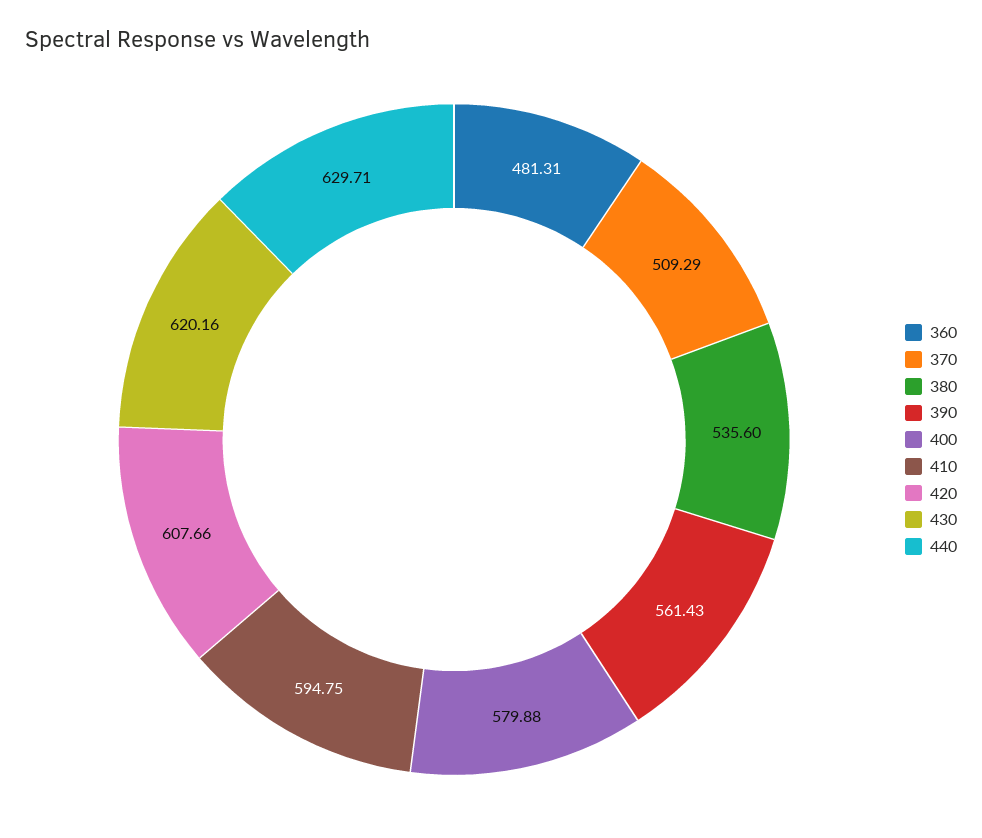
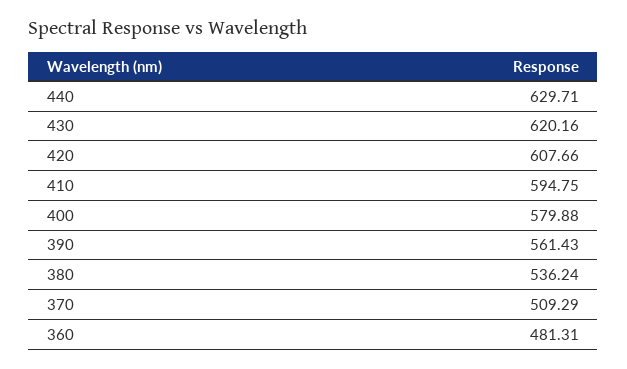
380: 535.6 -> 536.24

